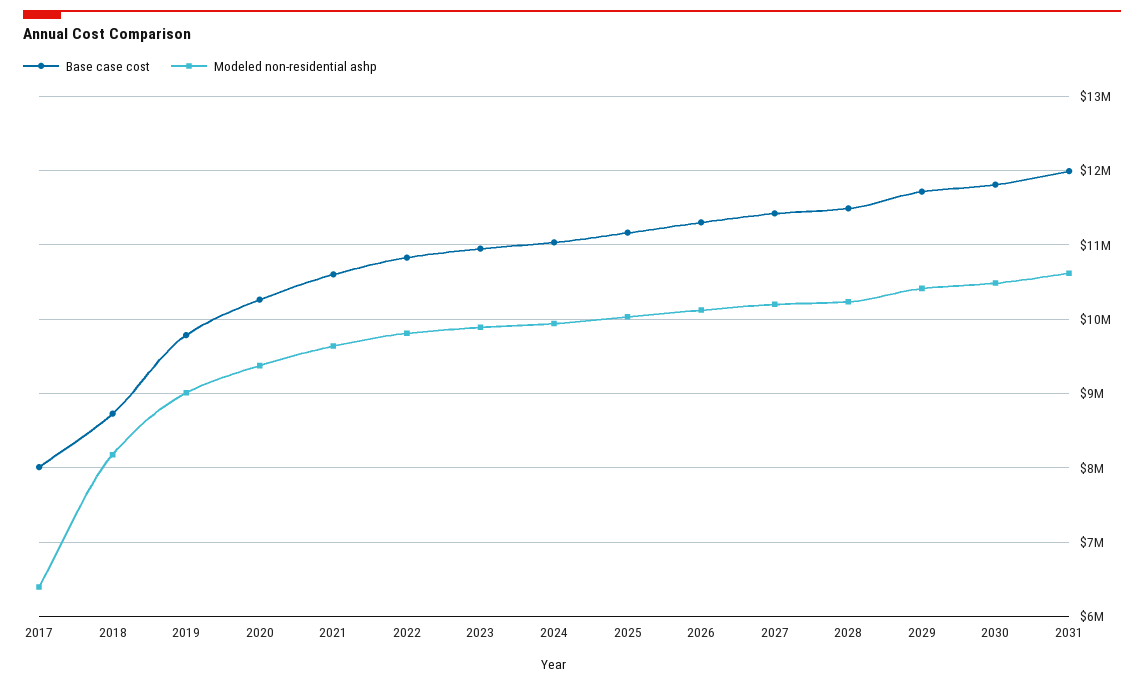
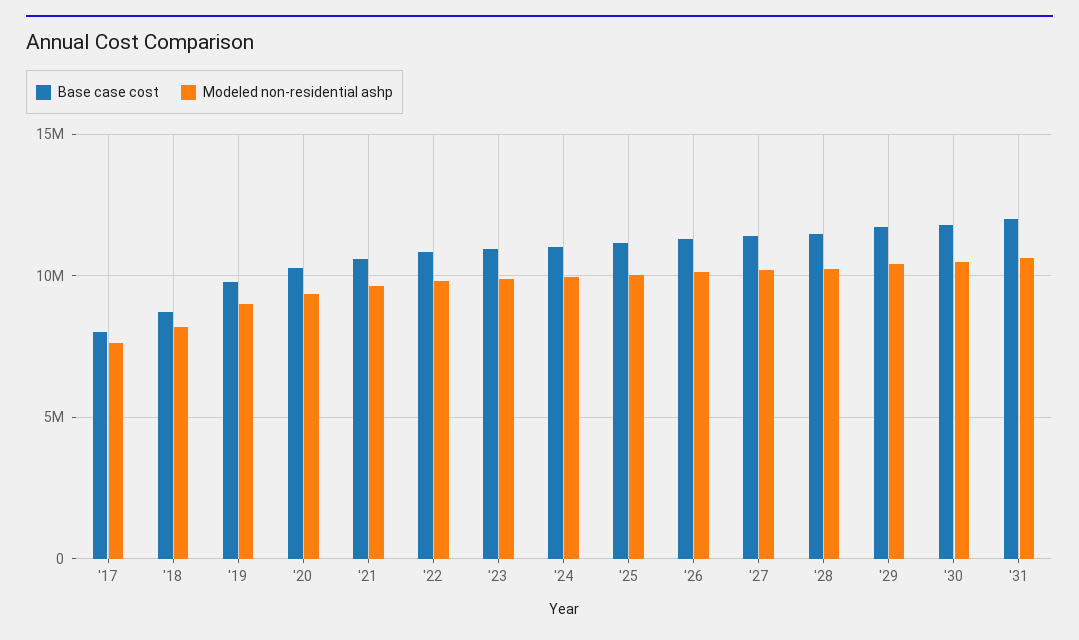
Modeled non-residential ashp, 2017: 6400000 -> 7500000

